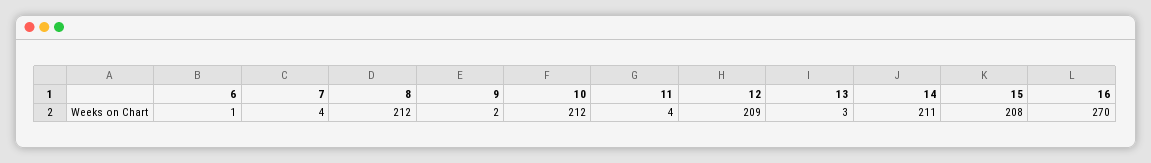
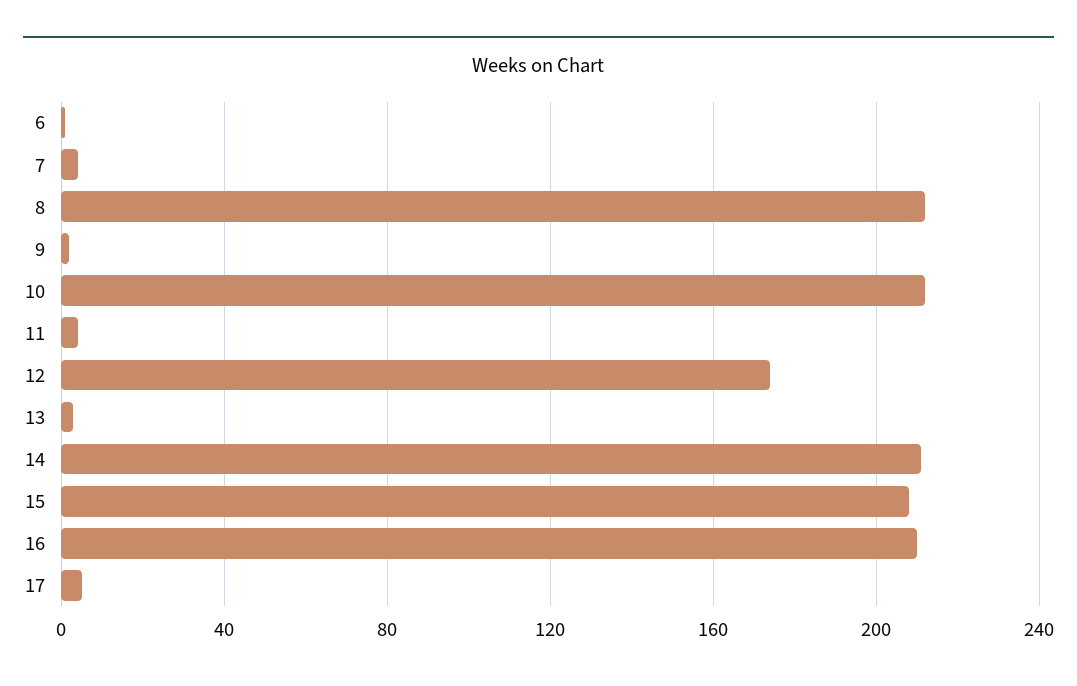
12: 209 -> 175
16: 270 -> 210
17: none -> 5

